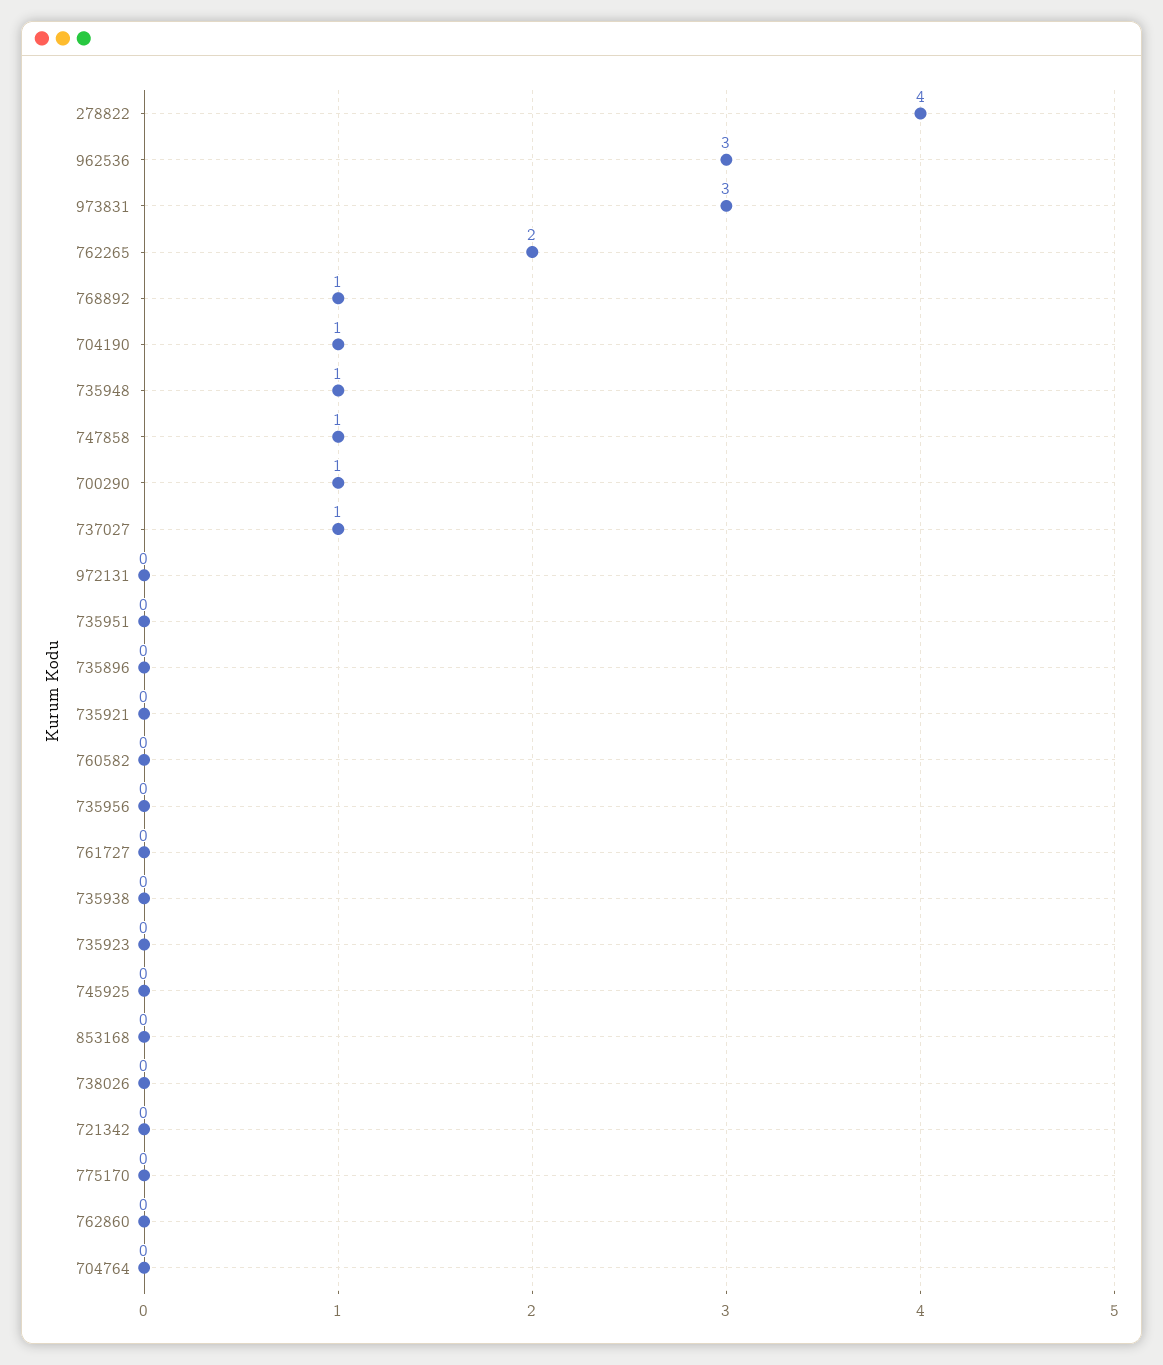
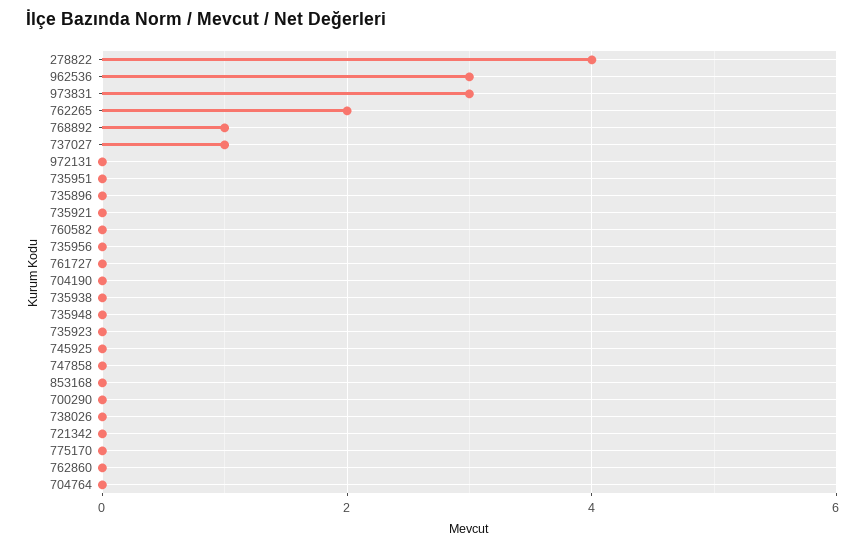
704190: 1 -> 0
735948: 1 -> 0
747858: 1 -> 0
700290: 1 -> 0

